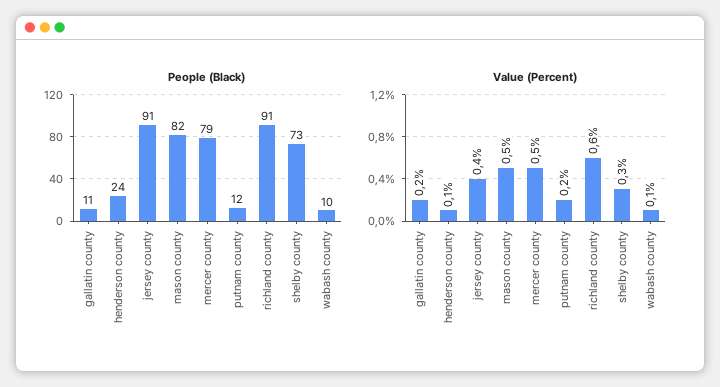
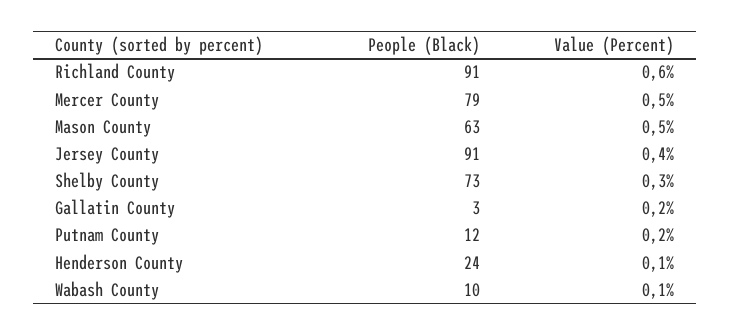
People (Black), gallatin county: 11 -> 3
People (Black), mason county: 82 -> 63

